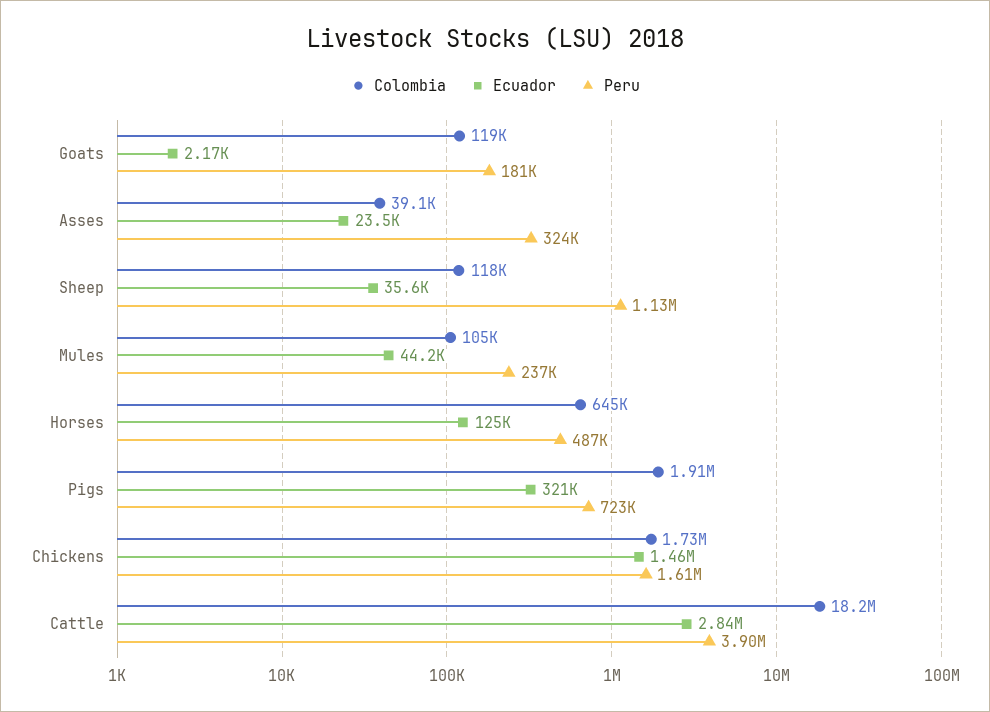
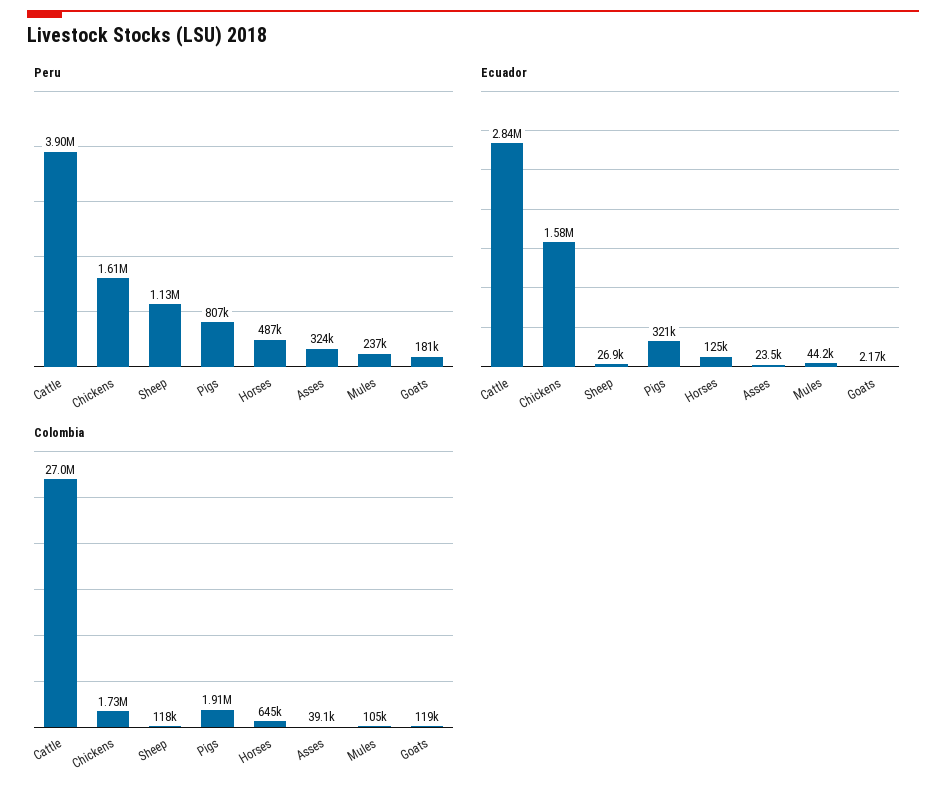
Ecuador, Sheep: 35600 -> 26900
Peru, Pigs: 723000 -> 807000
Ecuador, Chickens: 1460000 -> 1580000
Colombia, Cattle: 18200000 -> 27000000

